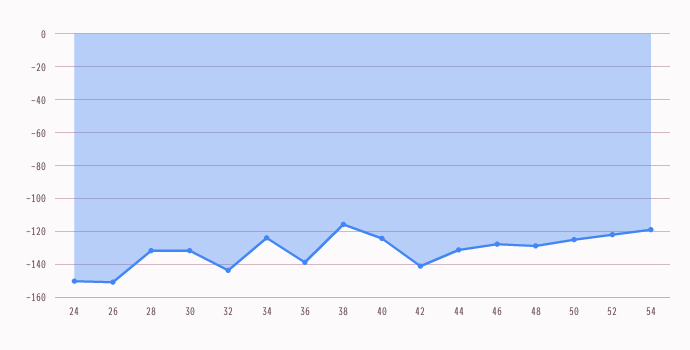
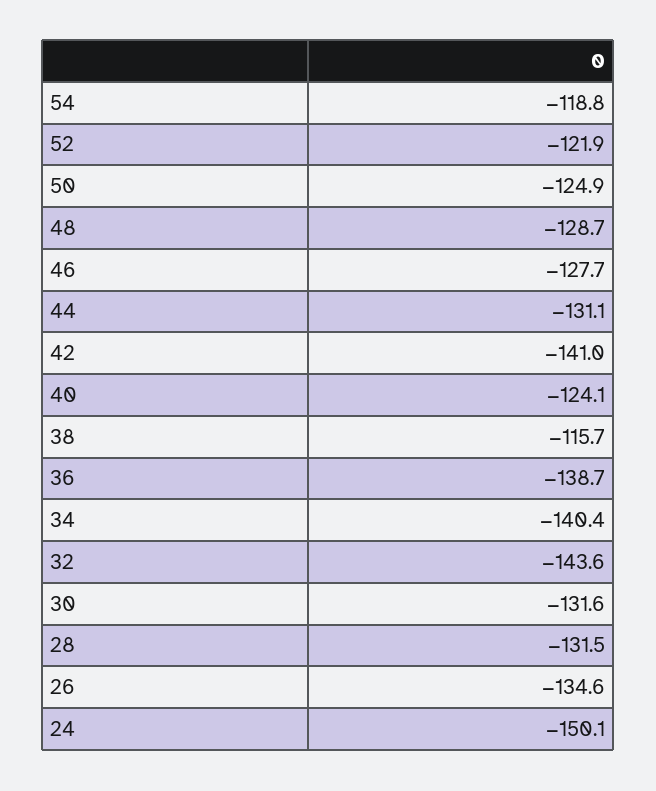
26: -150 -> -134.6
34: -125 -> -140.4

